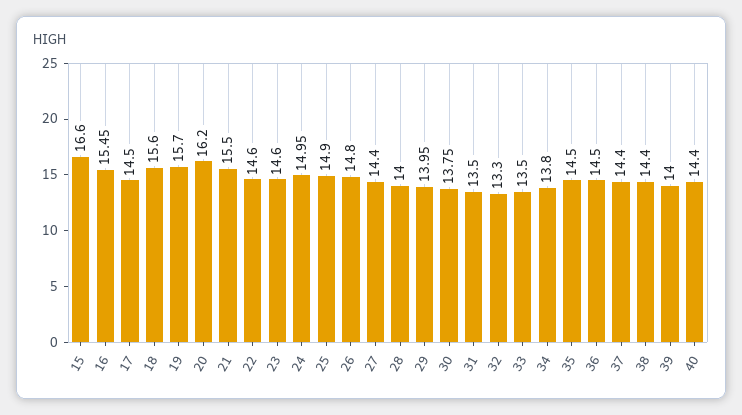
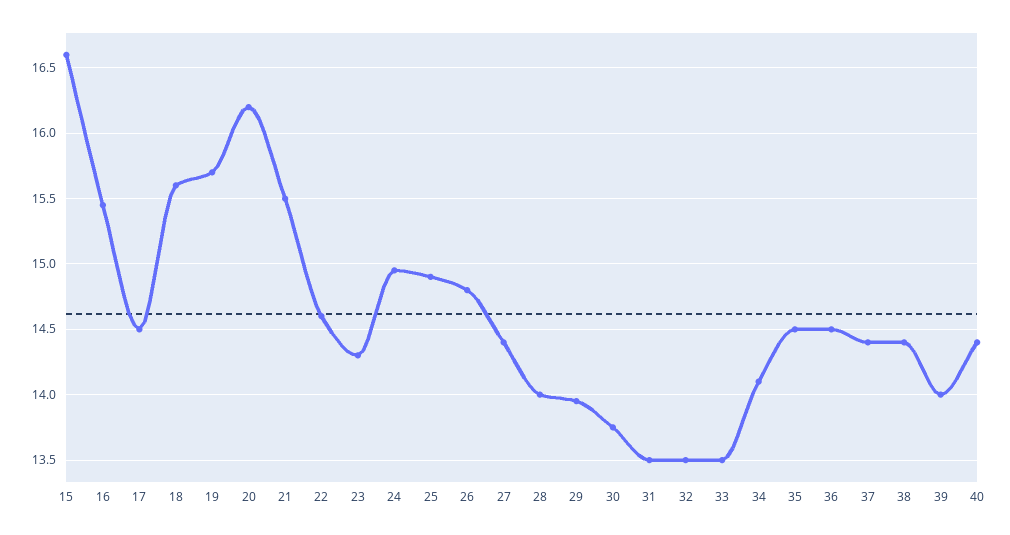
23: 14.6 -> 14.3
32: 13.3 -> 13.5
34: 13.8 -> 14.1

